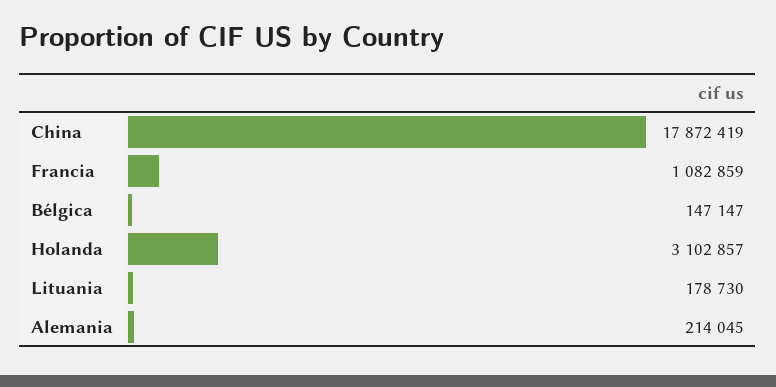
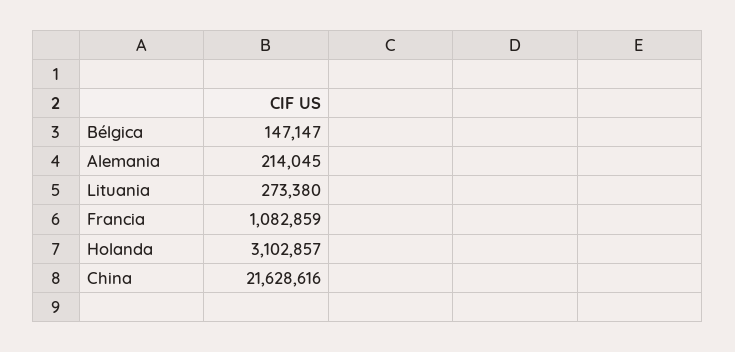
China: 17872419 -> 21628616
Lituania: 178730 -> 273380

